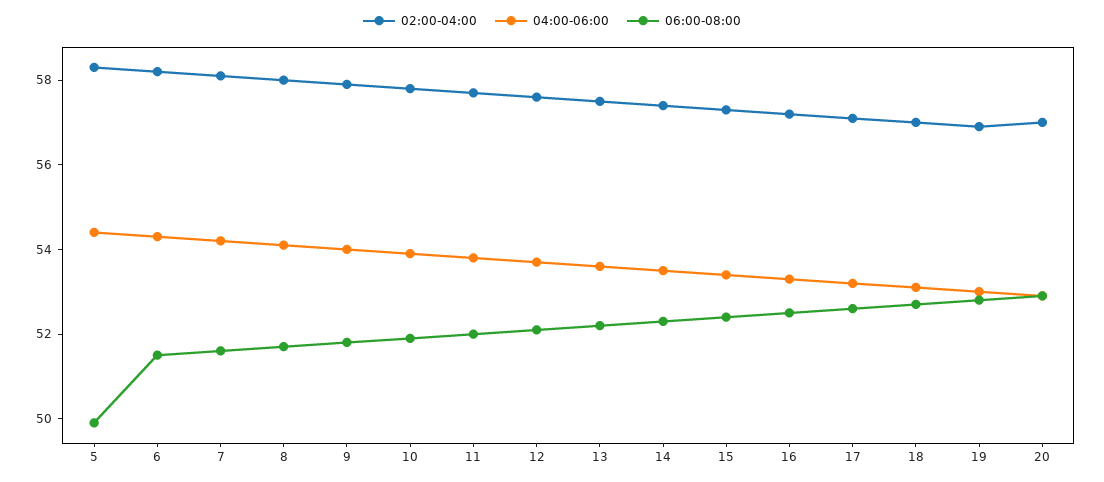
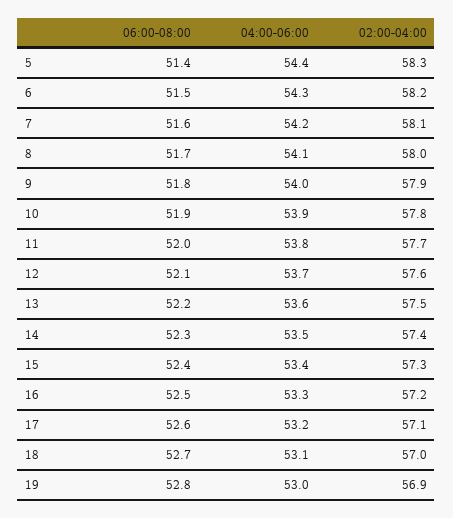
06:00-08:00, 5: 50 -> 51.4
02:00-04:00, 20: 57 -> none
04:00-06:00, 20: 53 -> none
06:00-08:00, 20: 53 -> none

